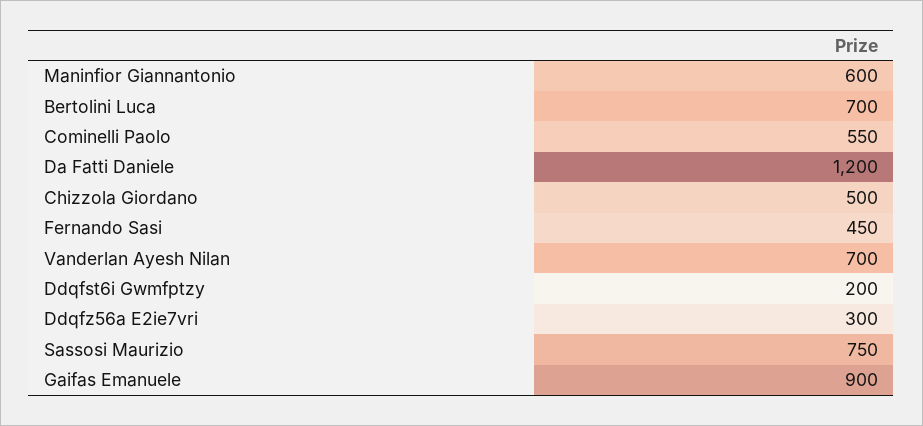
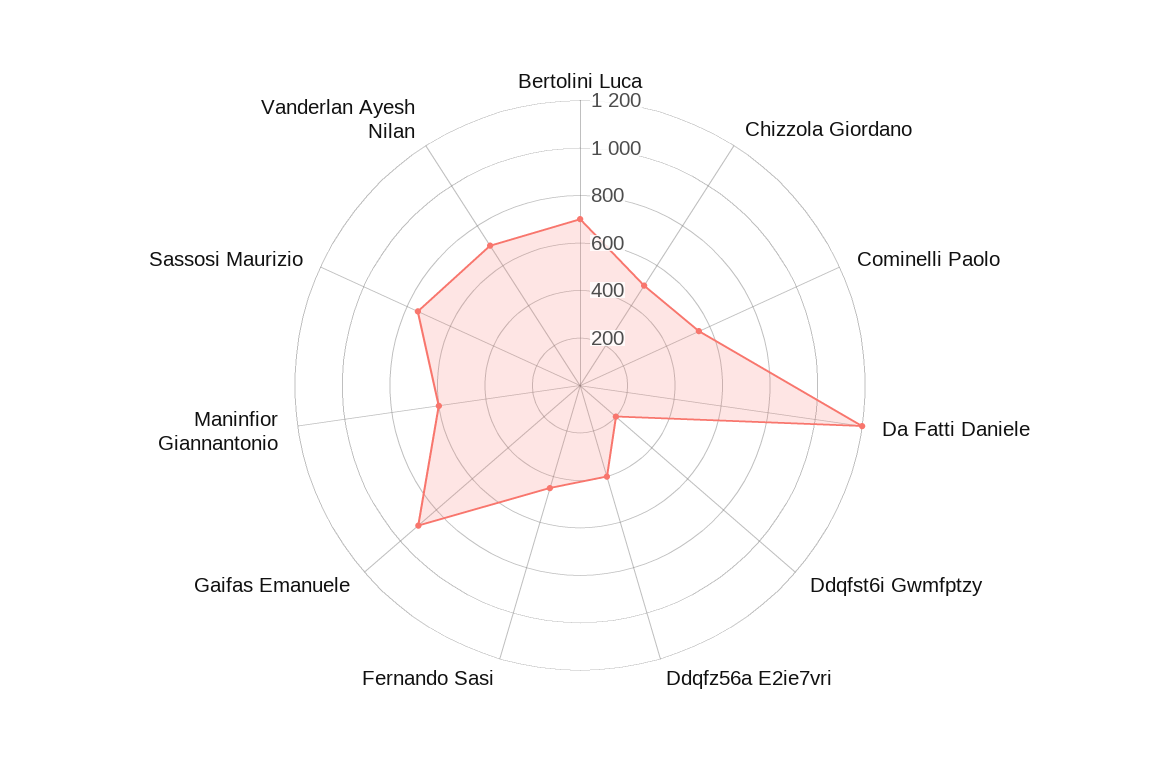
Ddqfz56a E2ie7vri: 300 -> 400

